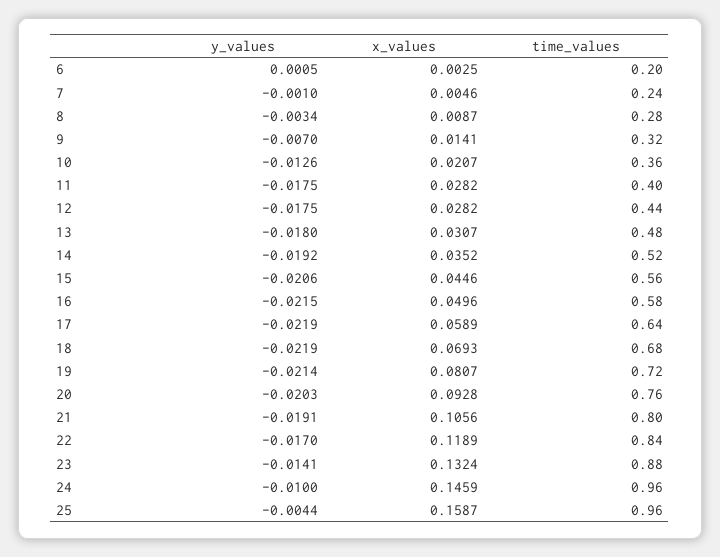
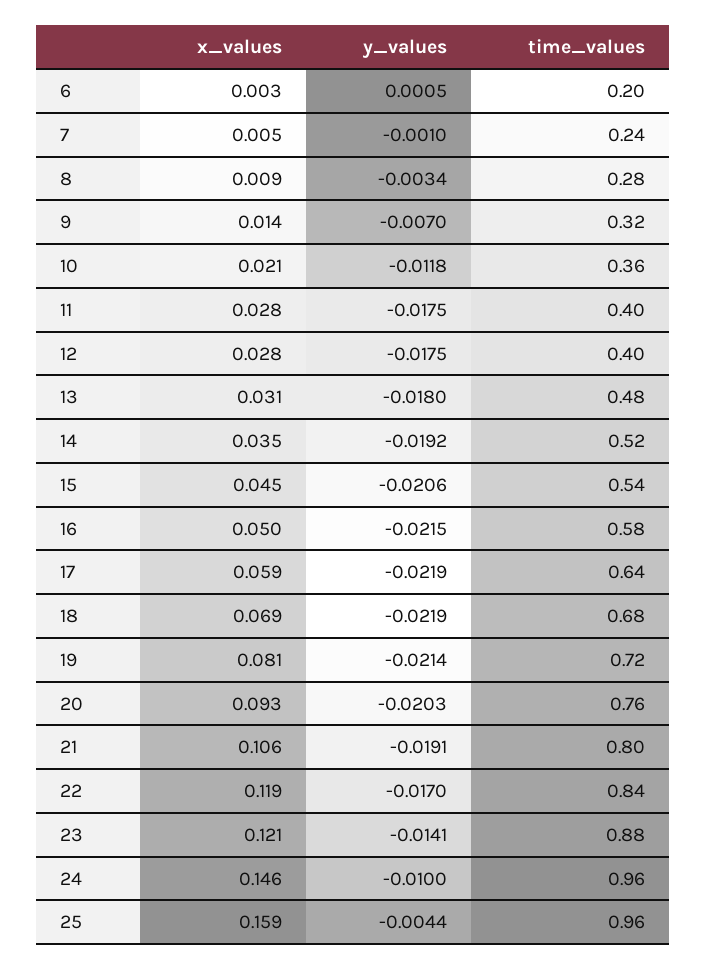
y_values, 10: -0.0126 -> -0.0118
time_values, 12: 0.44 -> 0.4
time_values, 15: 0.56 -> 0.54
x_values, 23: 0.1324 -> 0.121

